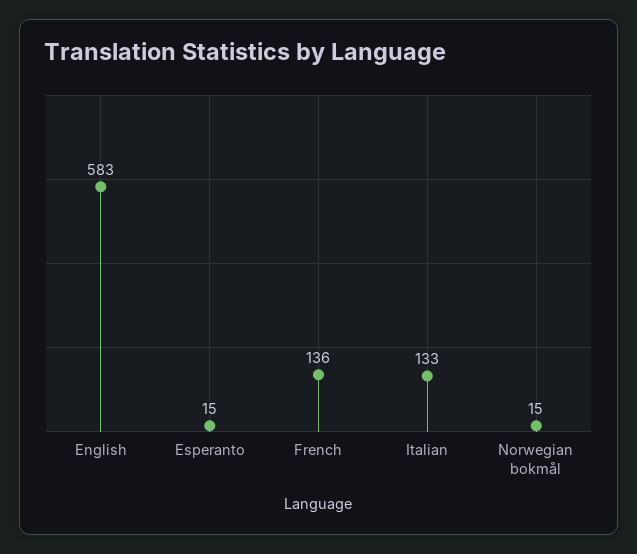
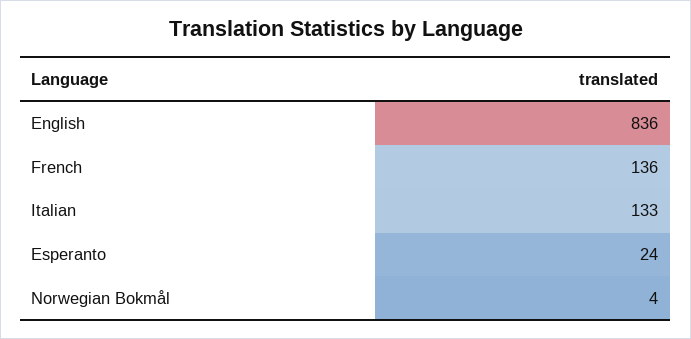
English: 583 -> 836
Esperanto: 15 -> 24
Norwegian bokmål: 15 -> 4

